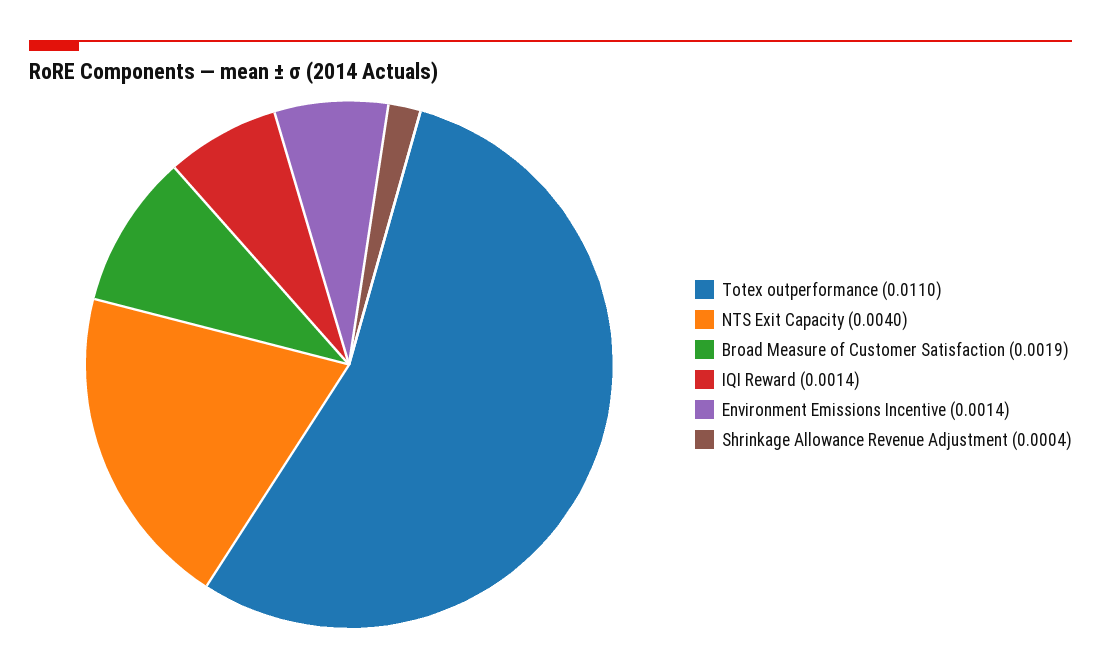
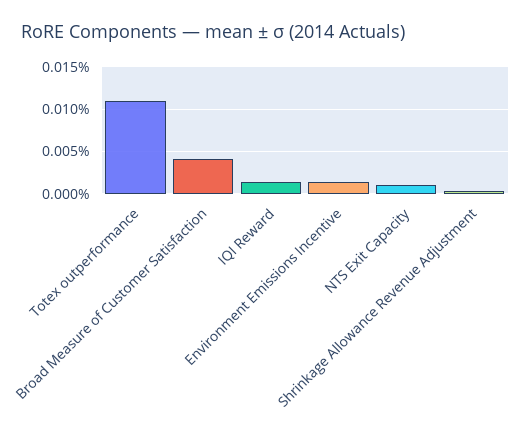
NTS Exit Capacity: 0.004 -> 0.001
Broad Measure of Customer Satisfaction: 0.0019 -> 0.004

